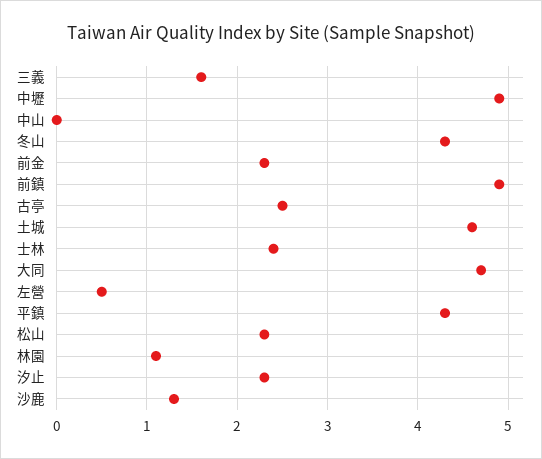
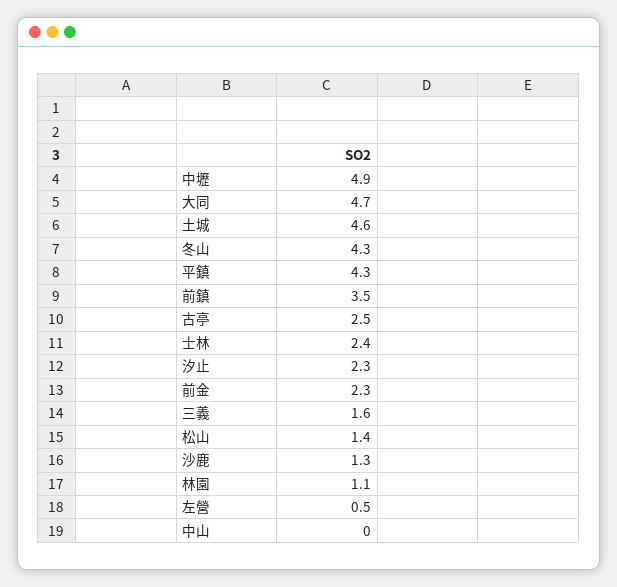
前鎮: 4.9 -> 3.5
松山: 2.3 -> 1.4

